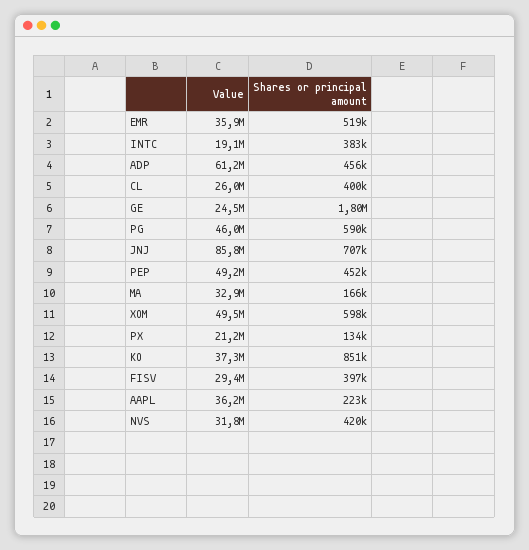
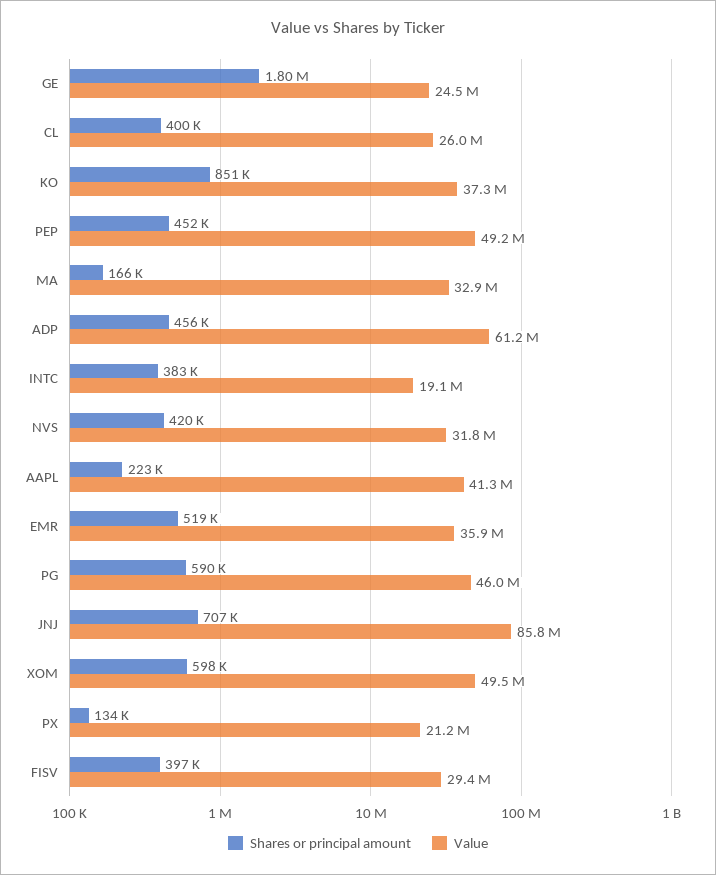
Value, AAPL: 36200000 -> 41300000

